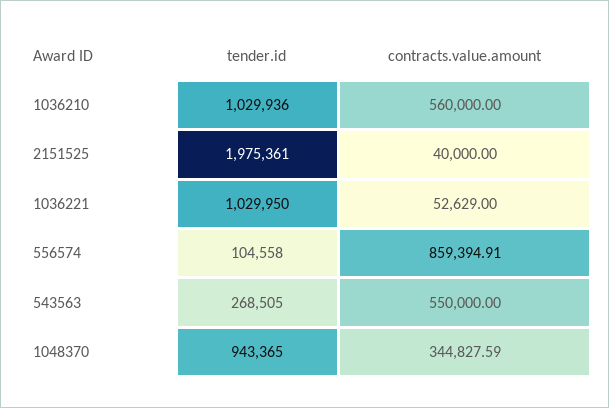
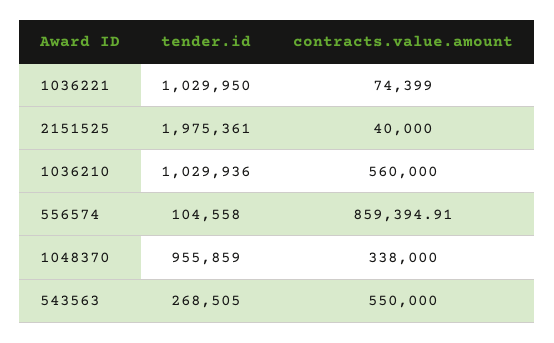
contracts.value.amount, 1036221: 52629 -> 74399
tender.id, 1048370: 943365 -> 955859
contracts.value.amount, 1048370: 344827.59 -> 338000

